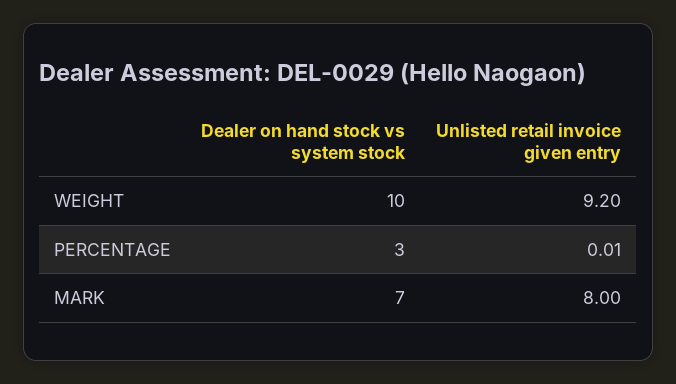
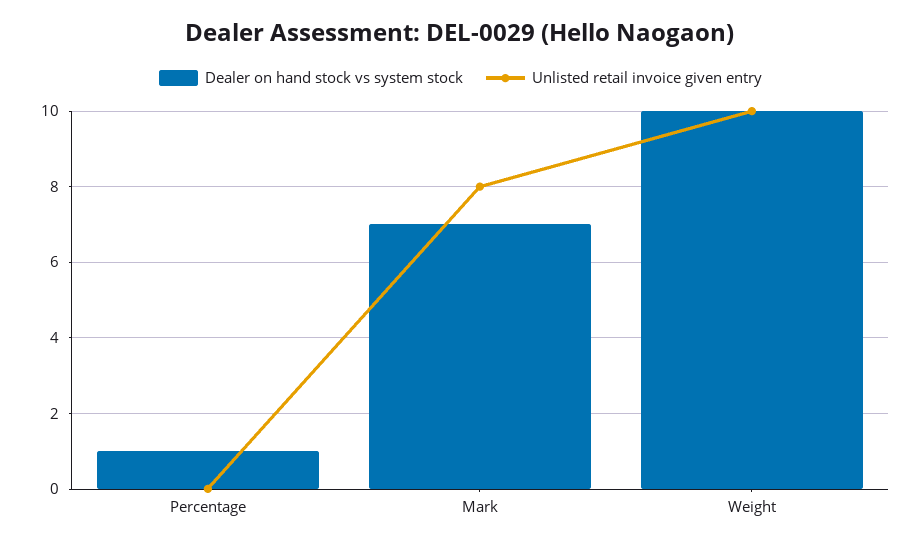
Unlisted retail invoice given entry, WEIGHT: 9.2 -> 10
Dealer on hand stock vs system stock, PERCENTAGE: 3 -> 1

